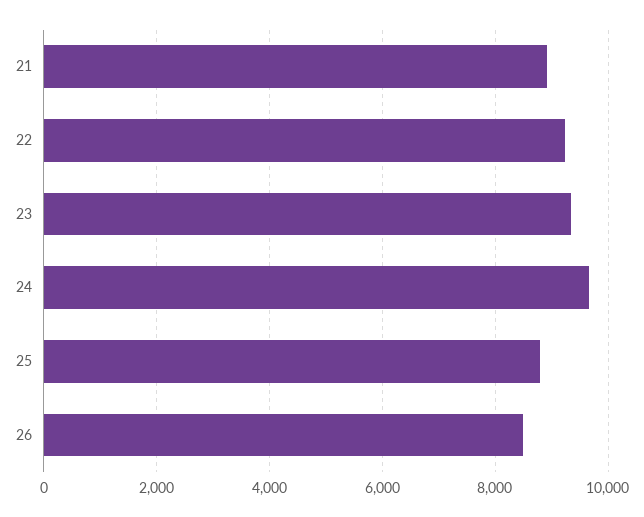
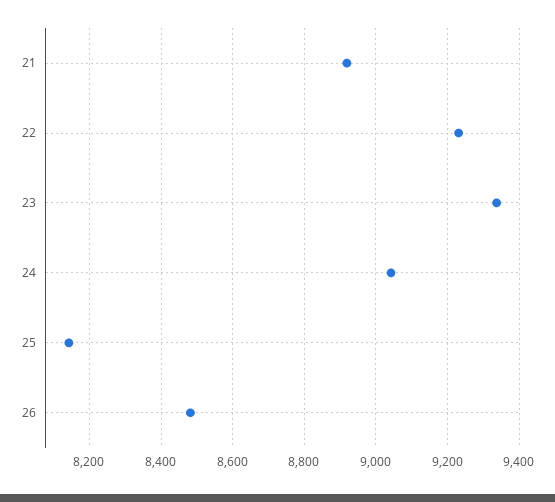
24: 9600 -> 9040
25: 8800 -> 8140

